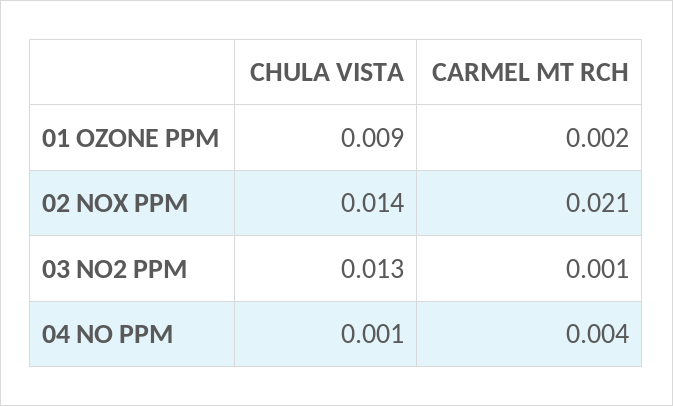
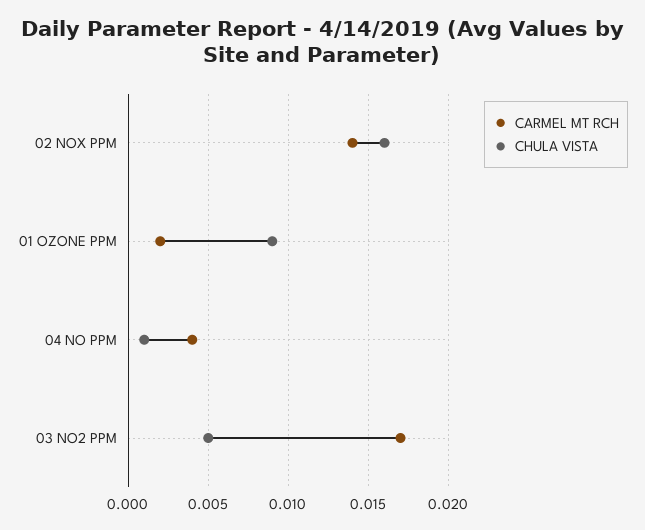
CHULA VISTA, 02 NOX PPM: 0.014 -> 0.016
CARMEL MT RCH, 02 NOX PPM: 0.021 -> 0.014
CHULA VISTA, 03 NO2 PPM: 0.013 -> 0.005
CARMEL MT RCH, 03 NO2 PPM: 0.001 -> 0.017

